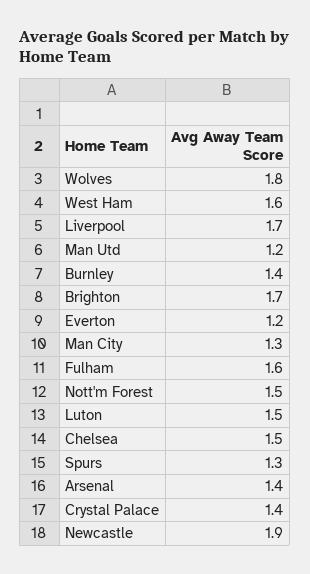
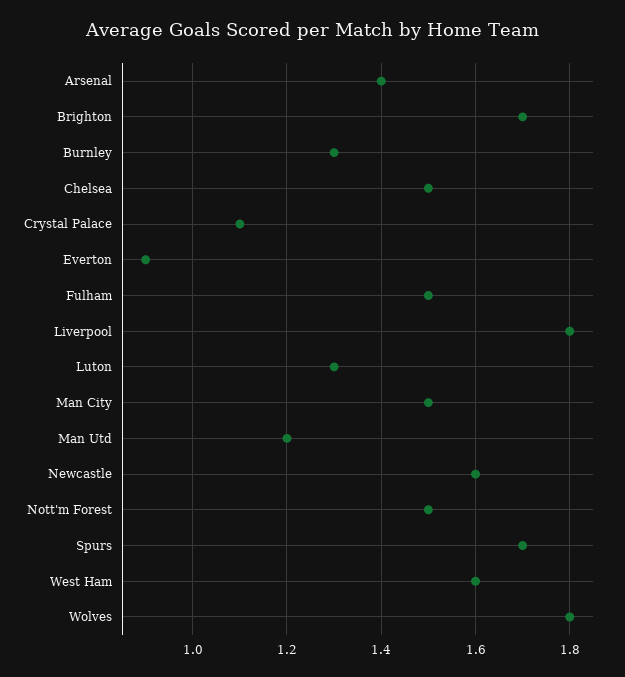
Liverpool: 1.7 -> 1.8
Burnley: 1.4 -> 1.3
Everton: 1.2 -> 0.9
Man City: 1.3 -> 1.5
Fulham: 1.6 -> 1.5
Luton: 1.5 -> 1.3
Spurs: 1.3 -> 1.7
Crystal Palace: 1.4 -> 1.1
Newcastle: 1.9 -> 1.6

